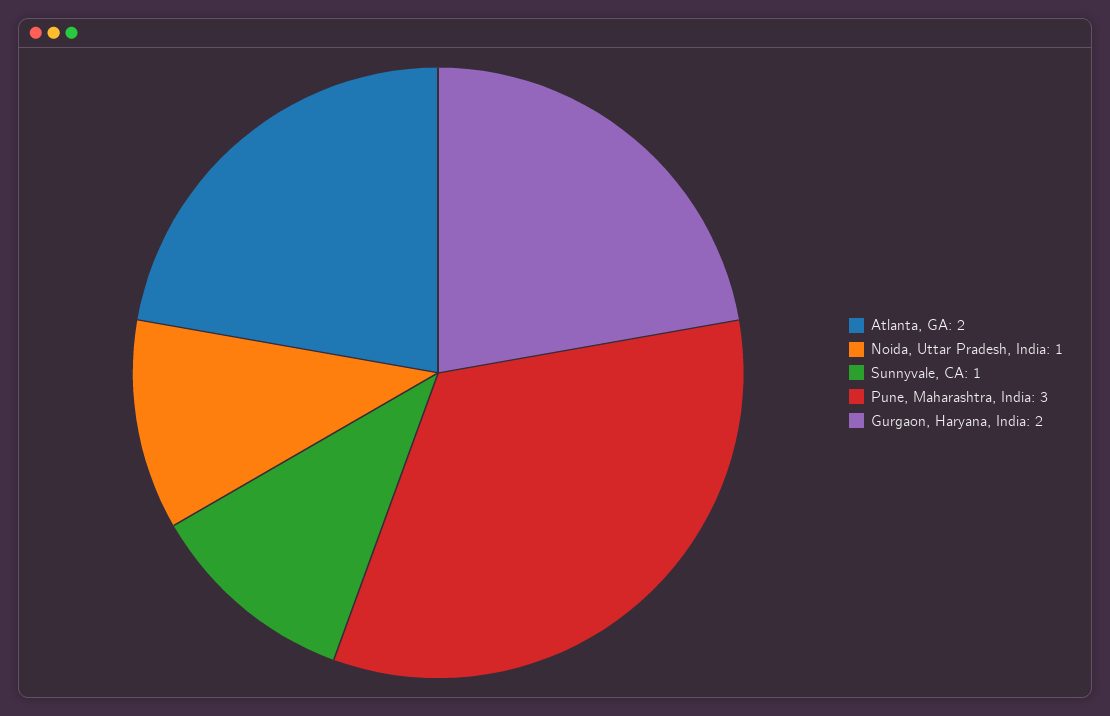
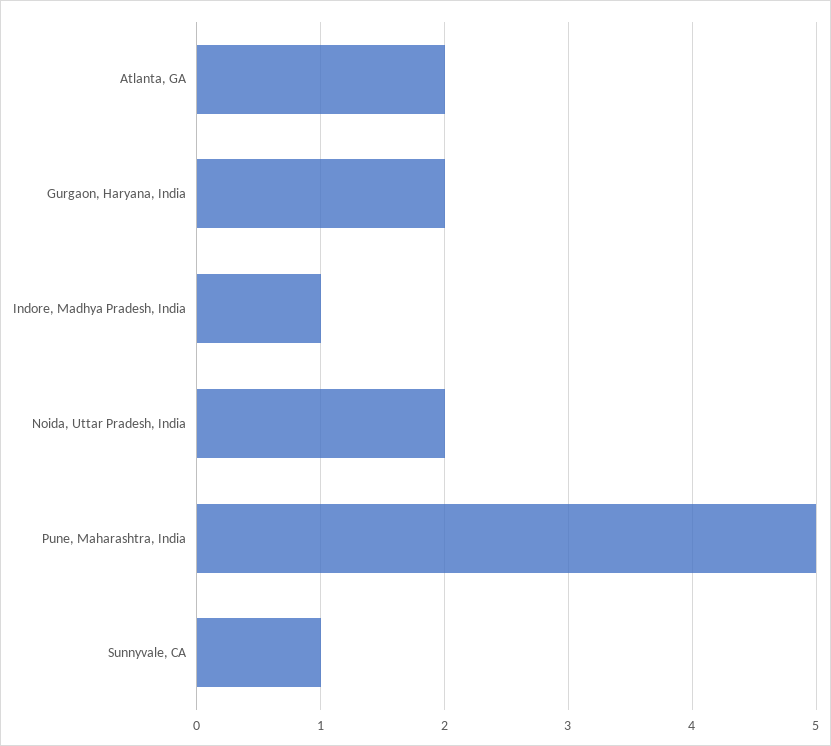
Noida, Uttar Pradesh, India: 1 -> 2
Pune, Maharashtra, India: 3 -> 5
Indore, Madhya Pradesh, India: none -> 1

